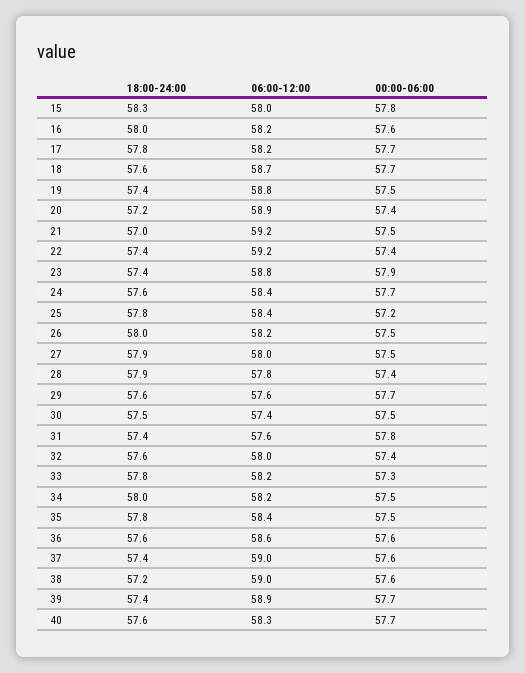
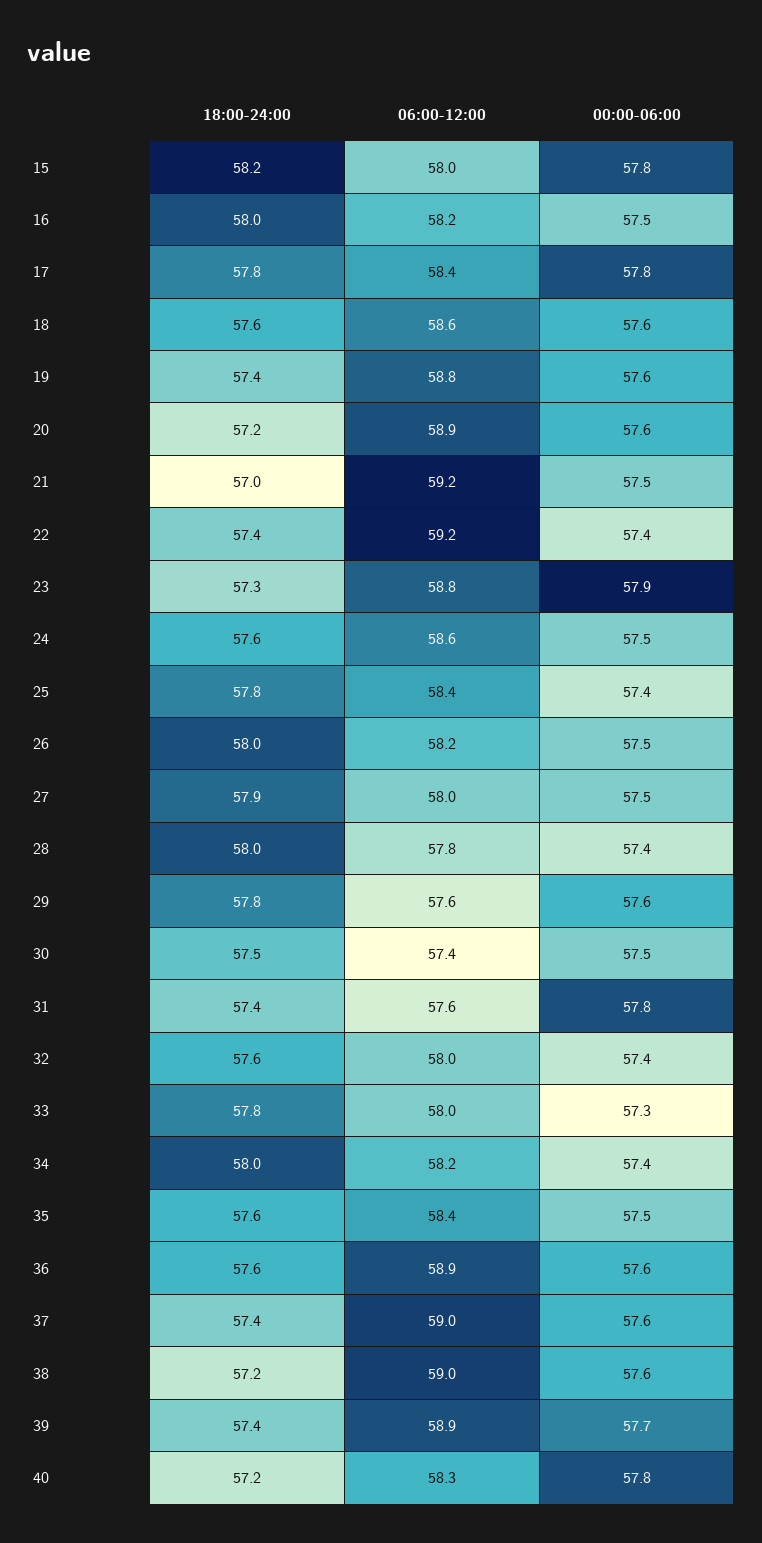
18:00-24:00, 15: 58.3 -> 58.2
00:00-06:00, 16: 57.6 -> 57.5
06:00-12:00, 17: 58.2 -> 58.4
00:00-06:00, 17: 57.7 -> 57.8
06:00-12:00, 18: 58.7 -> 58.6
00:00-06:00, 18: 57.7 -> 57.6
00:00-06:00, 19: 57.5 -> 57.6
00:00-06:00, 20: 57.4 -> 57.6
18:00-24:00, 23: 57.4 -> 57.3
06:00-12:00, 24: 58.4 -> 58.6
00:00-06:00, 24: 57.7 -> 57.5
00:00-06:00, 25: 57.2 -> 57.4
18:00-24:00, 28: 57.9 -> 58
18:00-24:00, 29: 57.6 -> 57.8
00:00-06:00, 29: 57.7 -> 57.6
06:00-12:00, 33: 58.2 -> 58
00:00-06:00, 34: 57.5 -> 57.4
18:00-24:00, 35: 57.8 -> 57.6
06:00-12:00, 36: 58.6 -> 58.9
18:00-24:00, 40: 57.6 -> 57.2
00:00-06:00, 40: 57.7 -> 57.8

